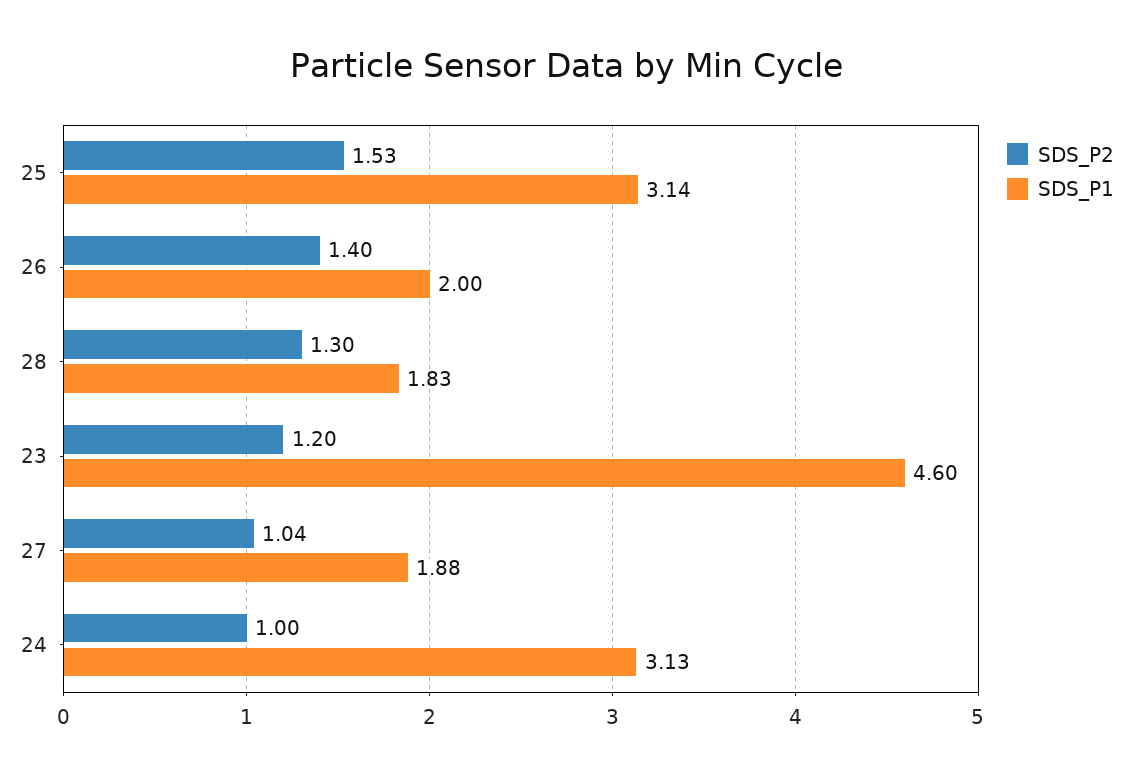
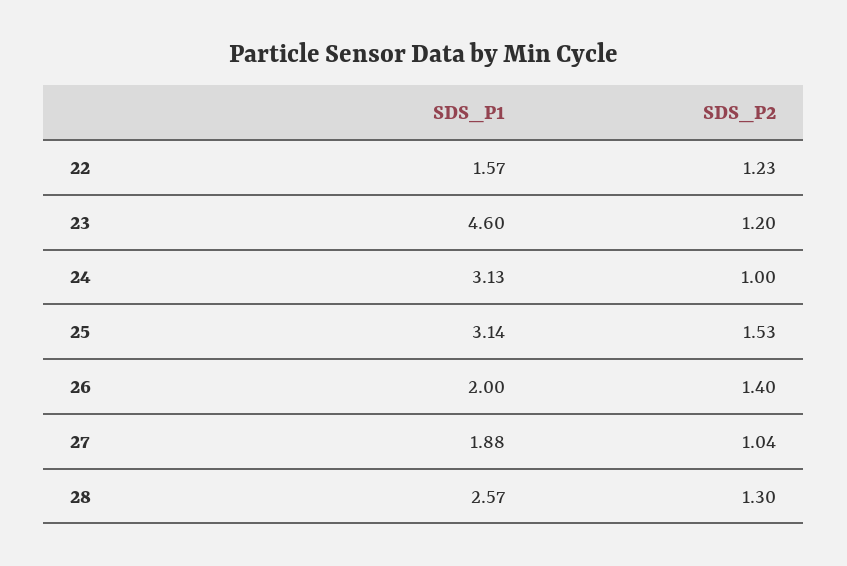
SDS_P1, 28: 1.83 -> 2.57
SDS_P1, 22: none -> 1.57
SDS_P2, 22: none -> 1.23

